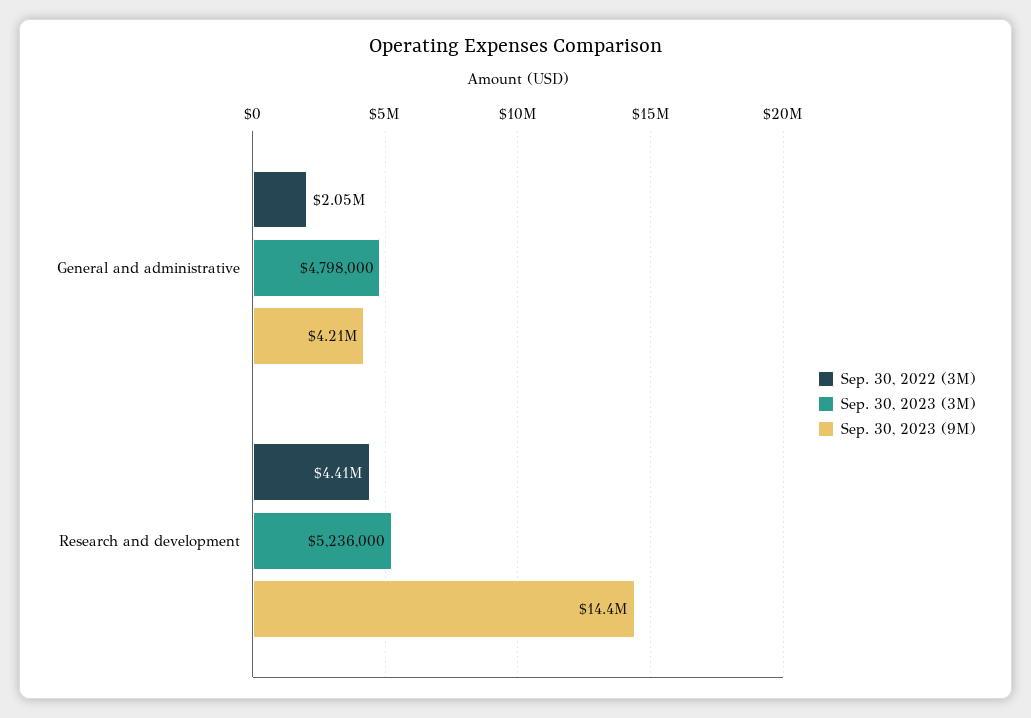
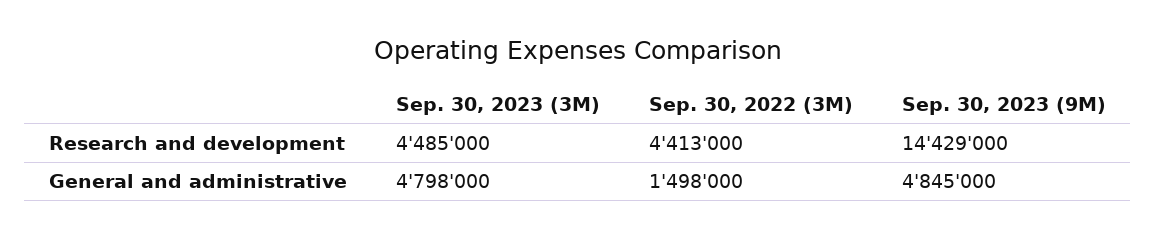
Sep. 30, 2022 (3M), General and administrative: 2050000 -> 1498000
Sep. 30, 2023 (9M), General and administrative: 4210000 -> 4845000
Sep. 30, 2023 (3M), Research and development: 5236000 -> 4485000

